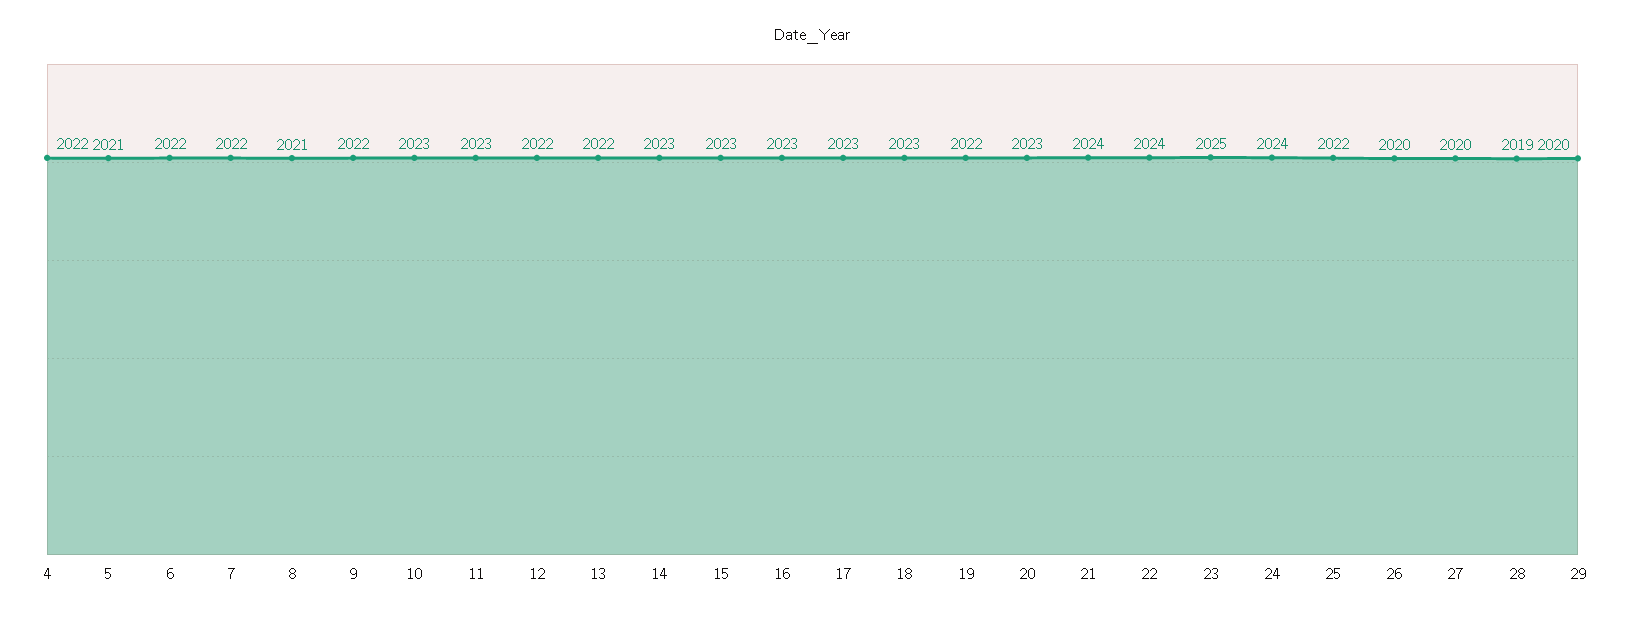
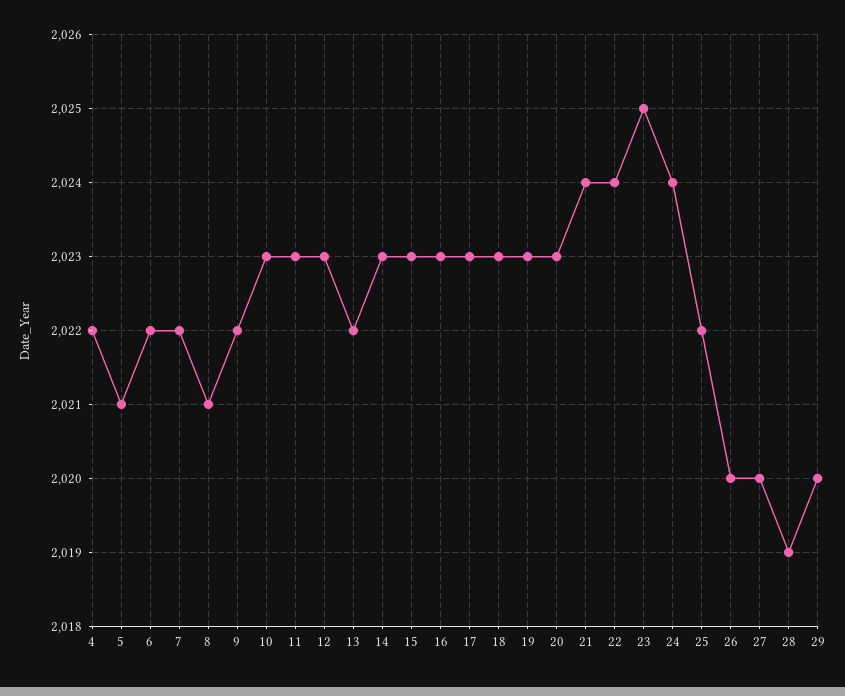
12: 2022 -> 2023
19: 2022 -> 2023

